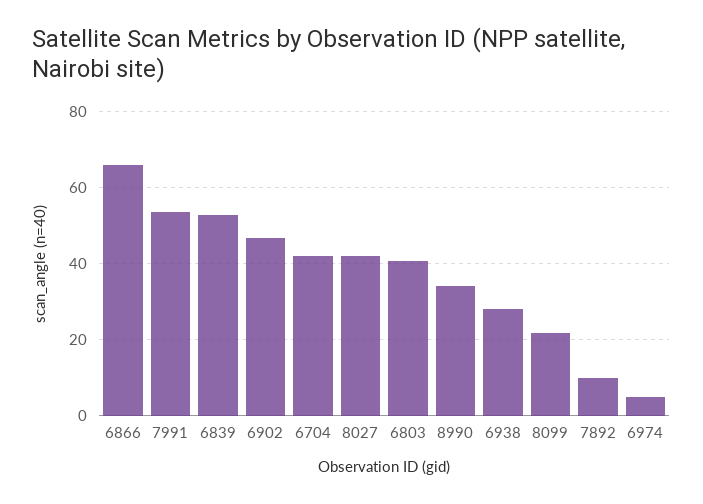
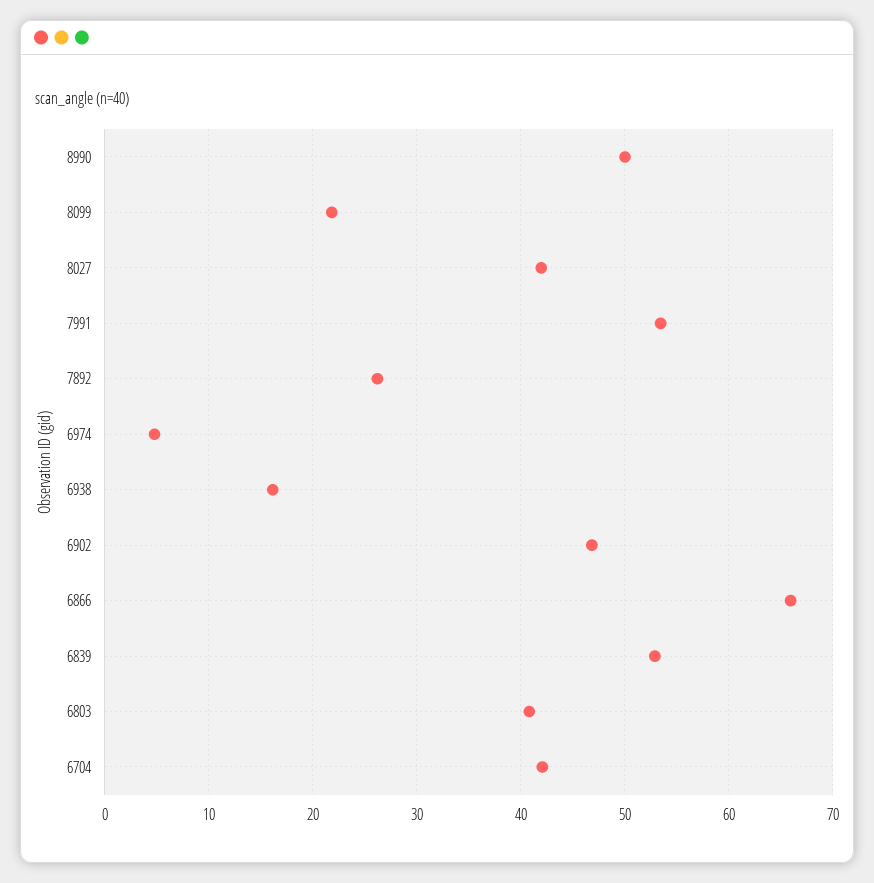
8990: 34 -> 50
6938: 28 -> 16
7892: 10 -> 26

